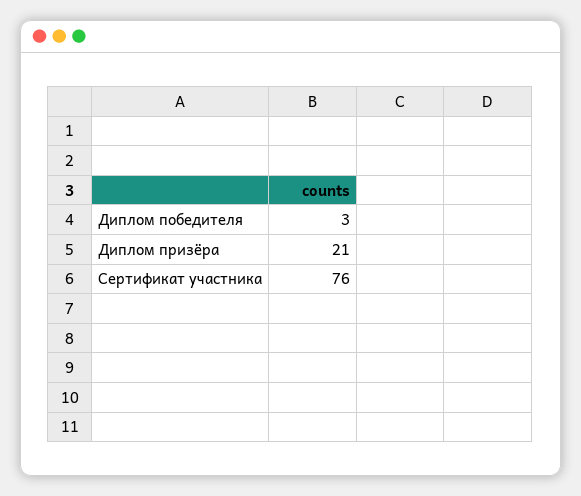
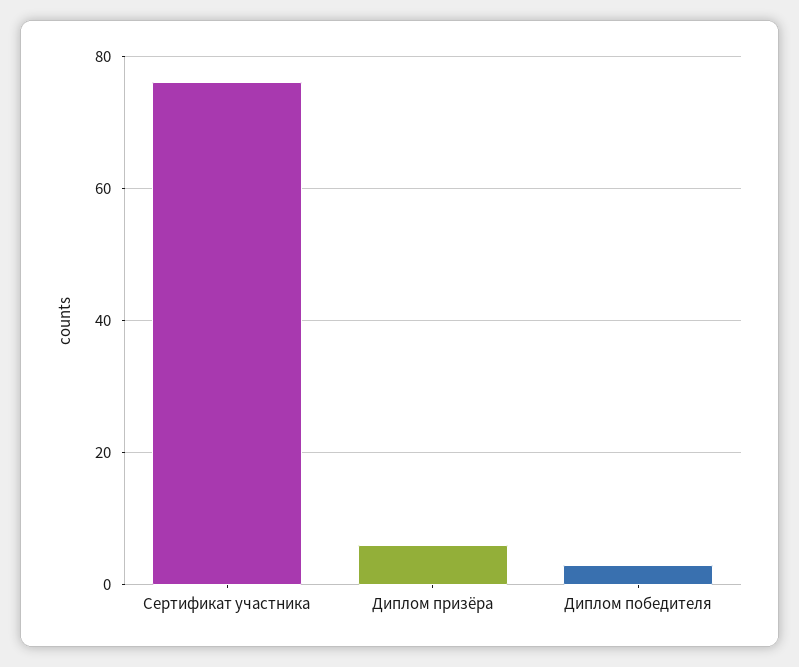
Диплом призёра: 21 -> 5

